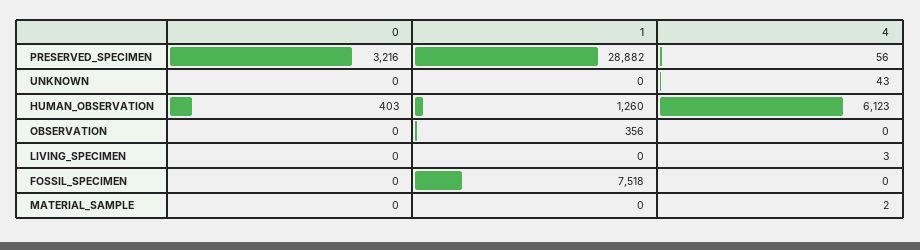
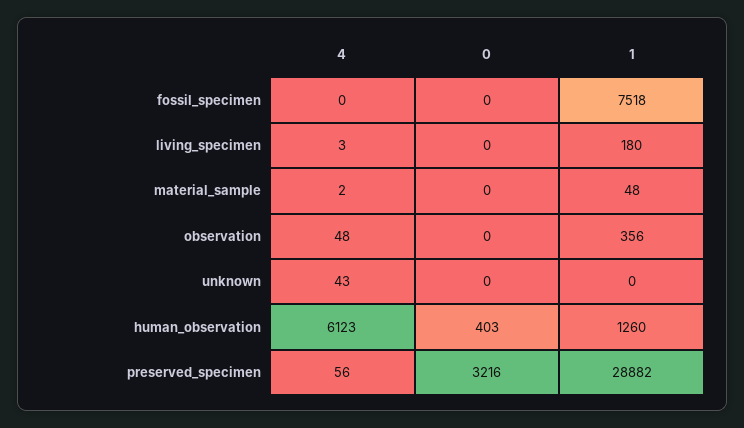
4, OBSERVATION: 0 -> 48
1, LIVING_SPECIMEN: 0 -> 180
1, MATERIAL_SAMPLE: 0 -> 48

